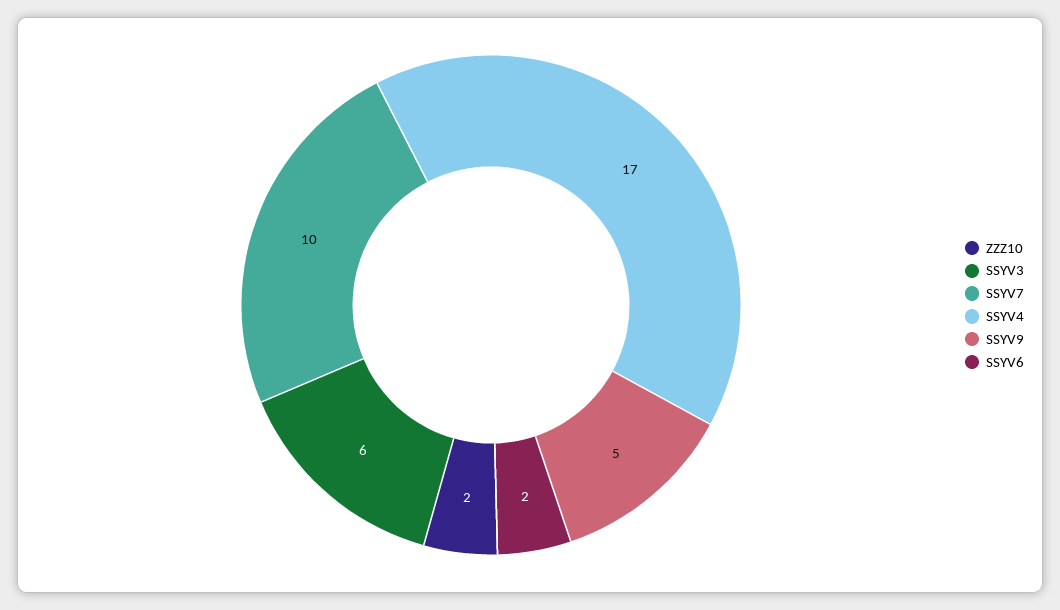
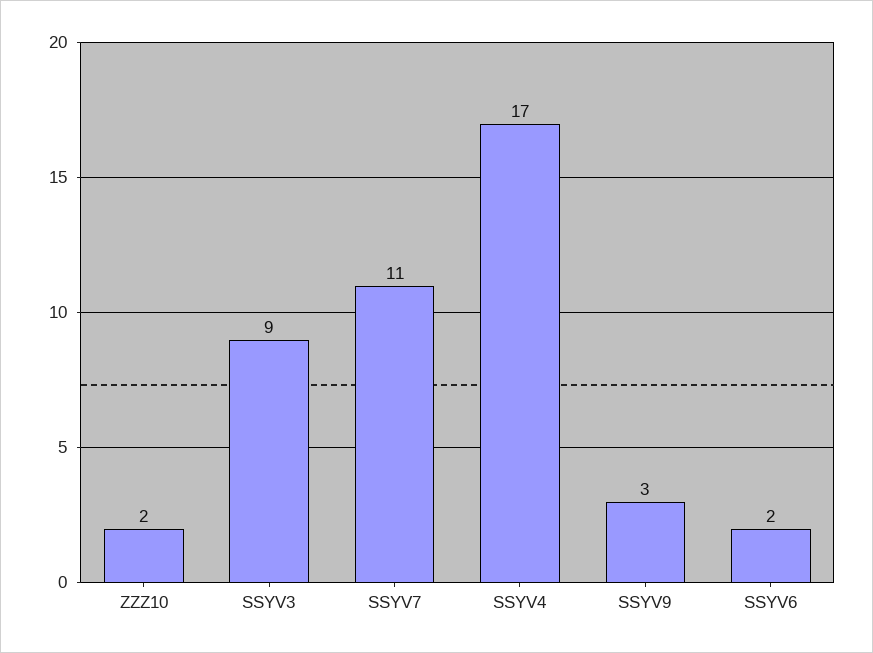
SSYV3: 6 -> 9
SSYV7: 10 -> 11
SSYV9: 5 -> 3

